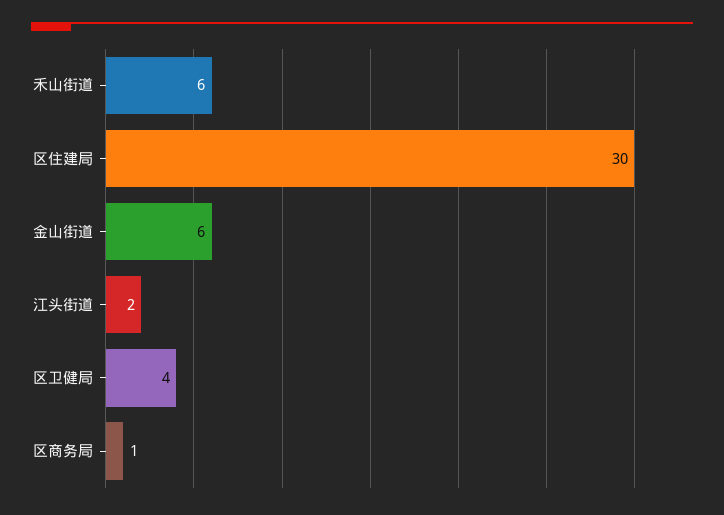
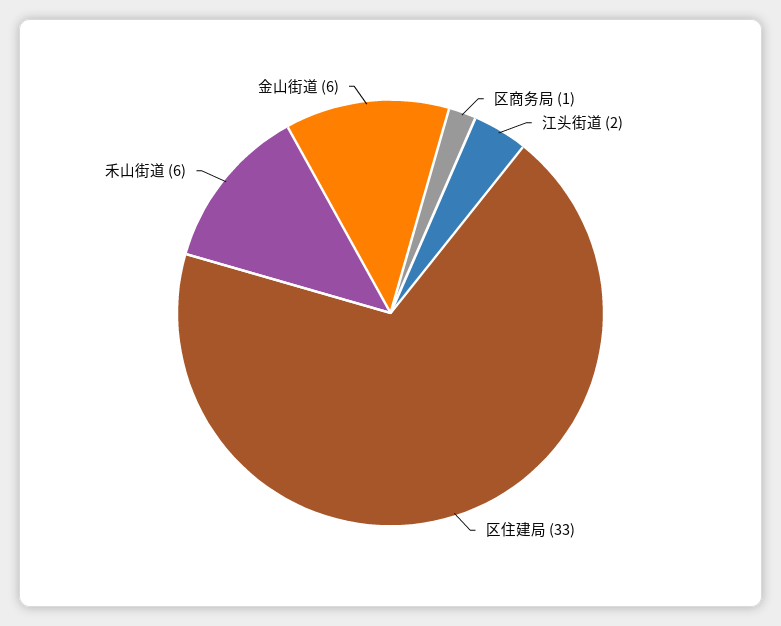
区住建局: 30 -> 33
区卫健局: 4 -> none

